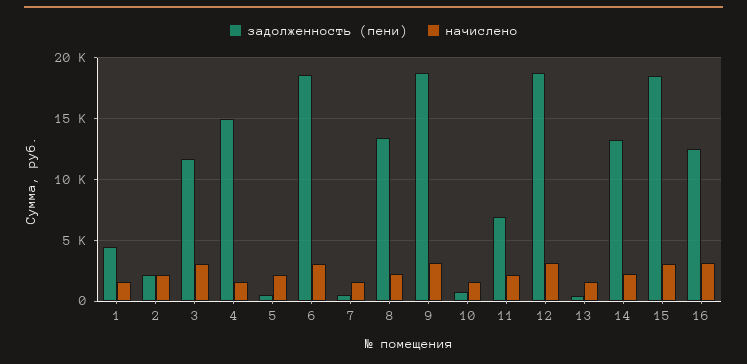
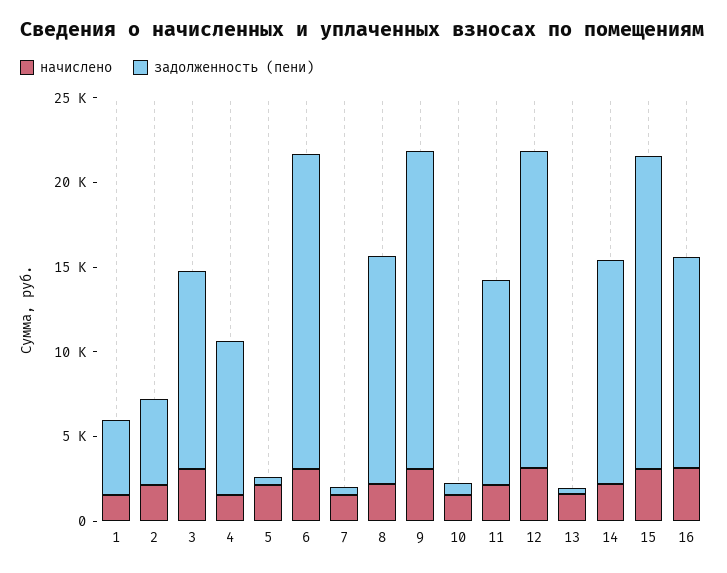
задолженность (пени), 2: 2000 -> 5000
задолженность (пени), 4: 15000 -> 9000
задолженность (пени), 11: 7000 -> 12000

